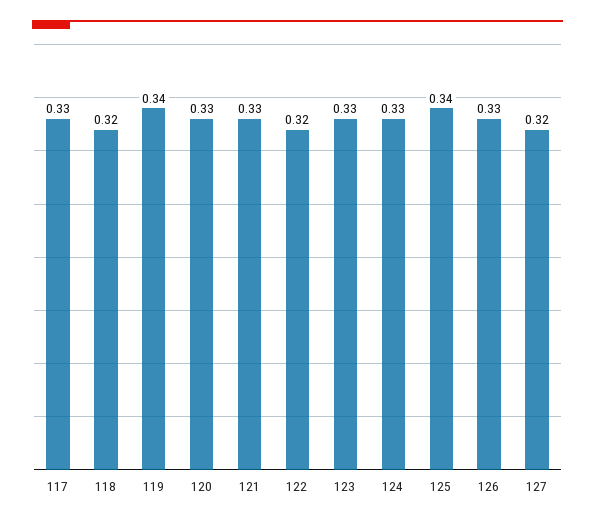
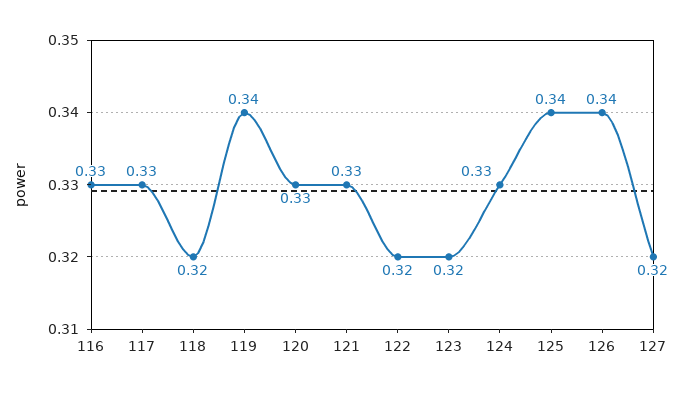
123: 0.33 -> 0.32
126: 0.33 -> 0.34
116: none -> 0.33

